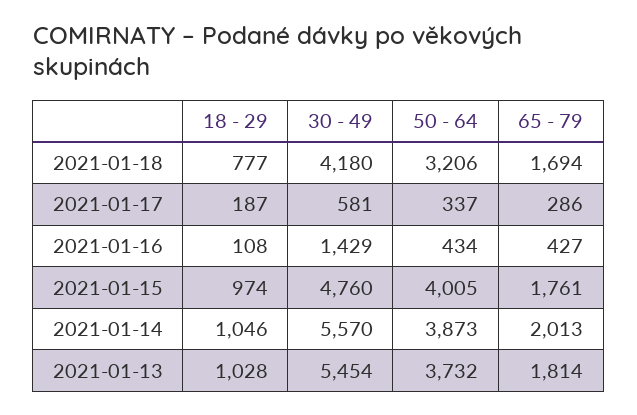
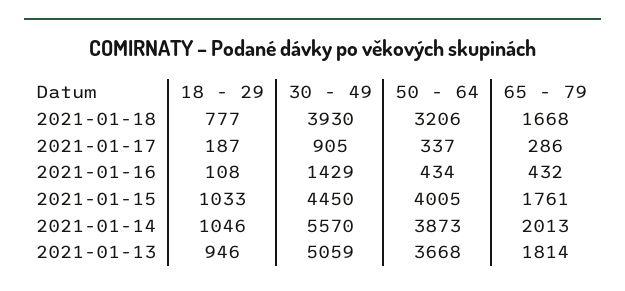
30 - 49, 2021-01-18: 4180 -> 3930
65 - 79, 2021-01-18: 1694 -> 1668
30 - 49, 2021-01-17: 581 -> 905
65 - 79, 2021-01-16: 427 -> 432
18 - 29, 2021-01-15: 974 -> 1033
30 - 49, 2021-01-15: 4760 -> 4450
18 - 29, 2021-01-13: 1028 -> 946
30 - 49, 2021-01-13: 5454 -> 5059
50 - 64, 2021-01-13: 3732 -> 3668

